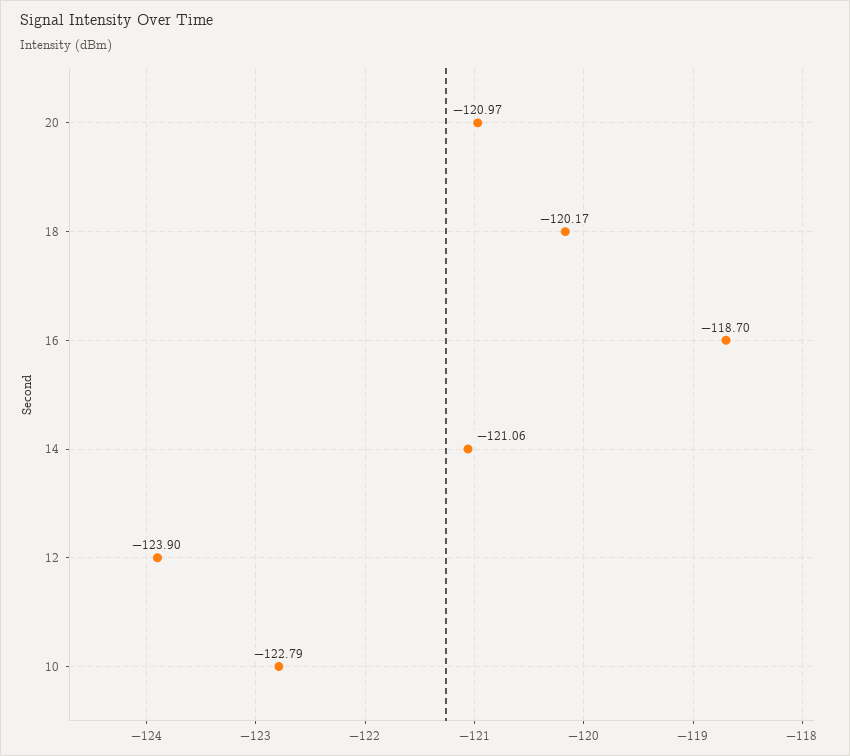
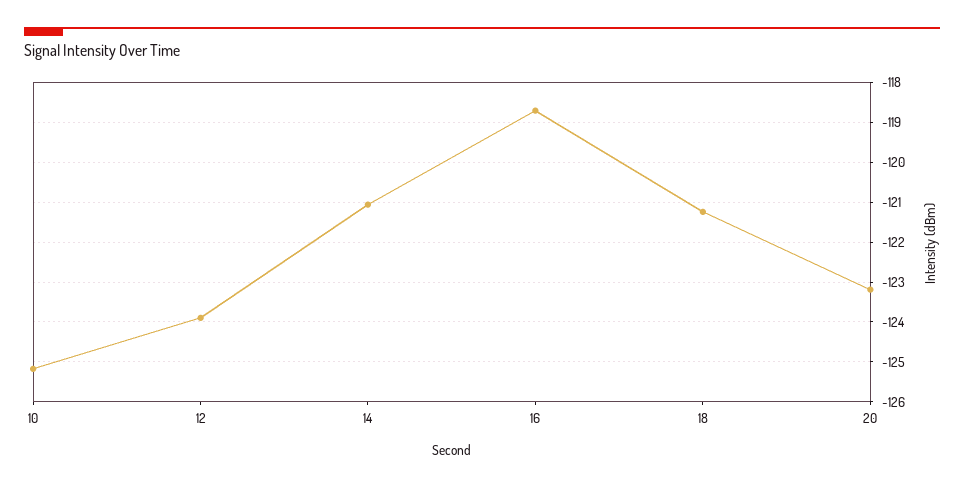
20: -120.97 -> -123.2
18: -120.17 -> -121.2
10: -122.79 -> -125.2

